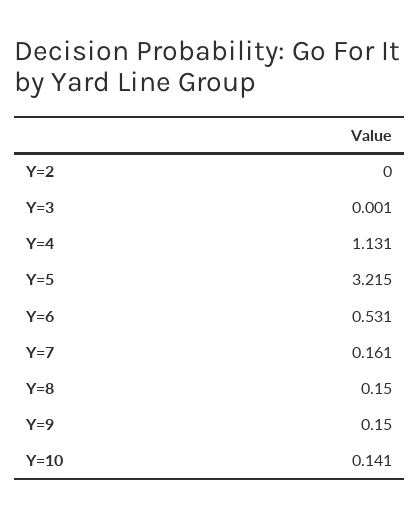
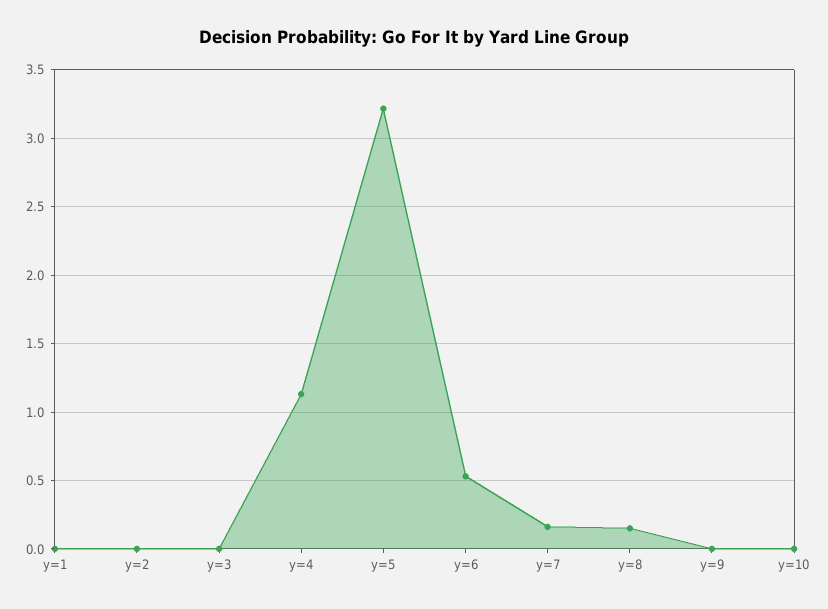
Y=9: 0.15 -> 0
Y=10: 0.141 -> 0
y=1: none -> 0

